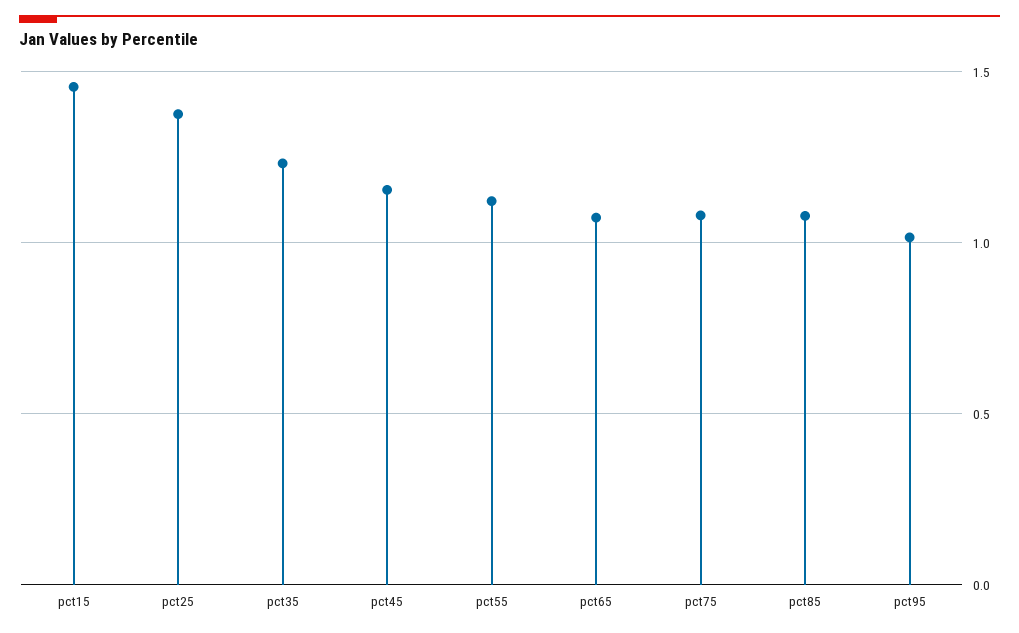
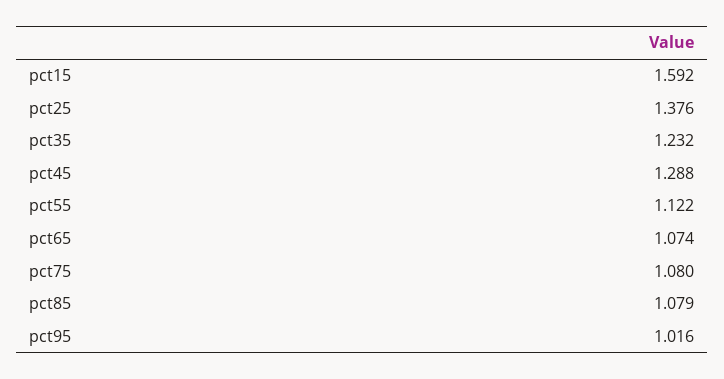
pct15: 1.45 -> 1.592
pct45: 1.15 -> 1.288

